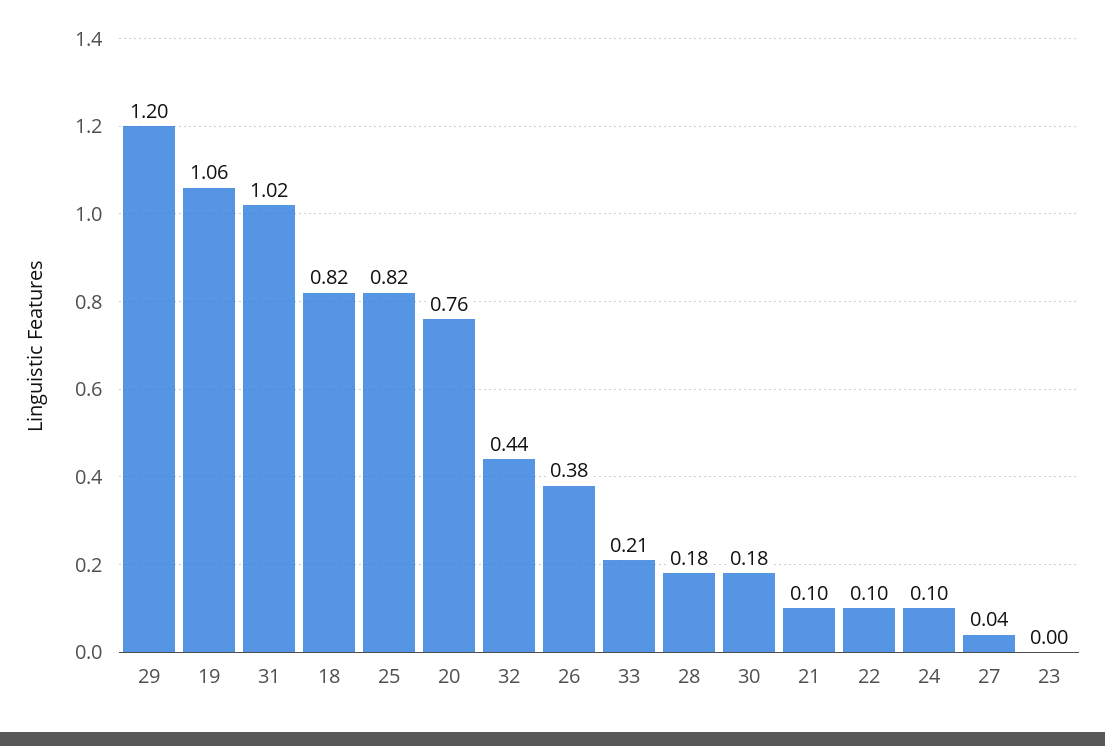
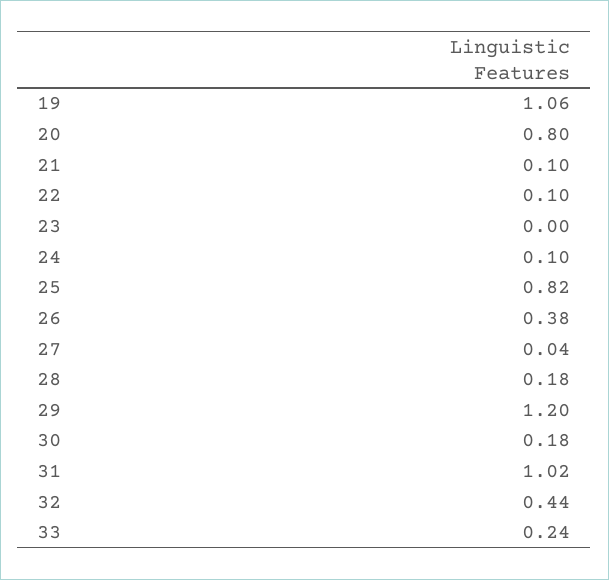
18: 0.82 -> none
20: 0.76 -> 0.8
33: 0.21 -> 0.24

